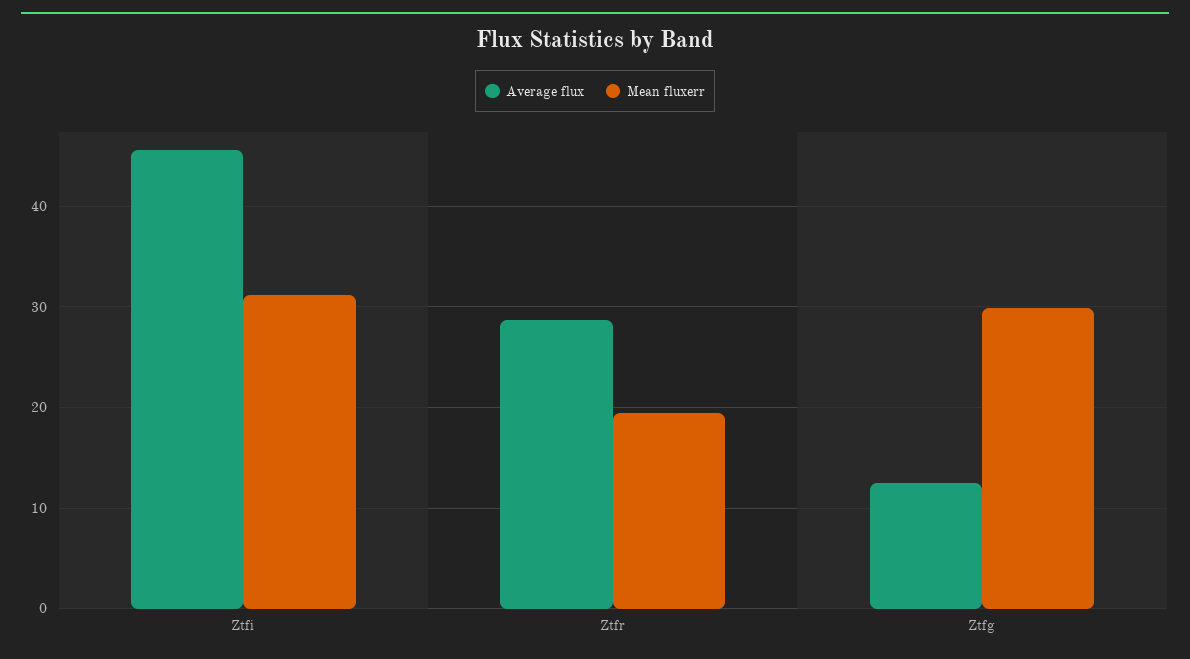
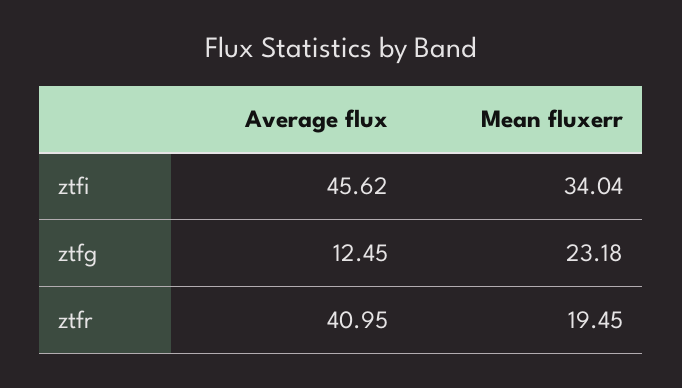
Mean fluxerr, Ztfi: 31 -> 34.04
Average flux, Ztfr: 29 -> 40.95
Mean fluxerr, Ztfg: 30 -> 23.18

